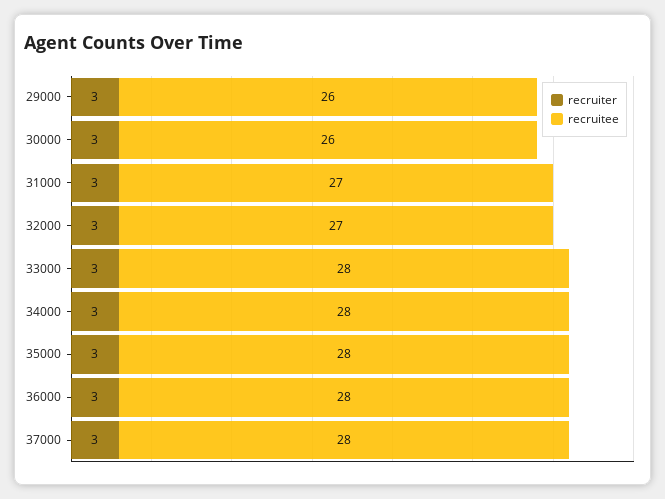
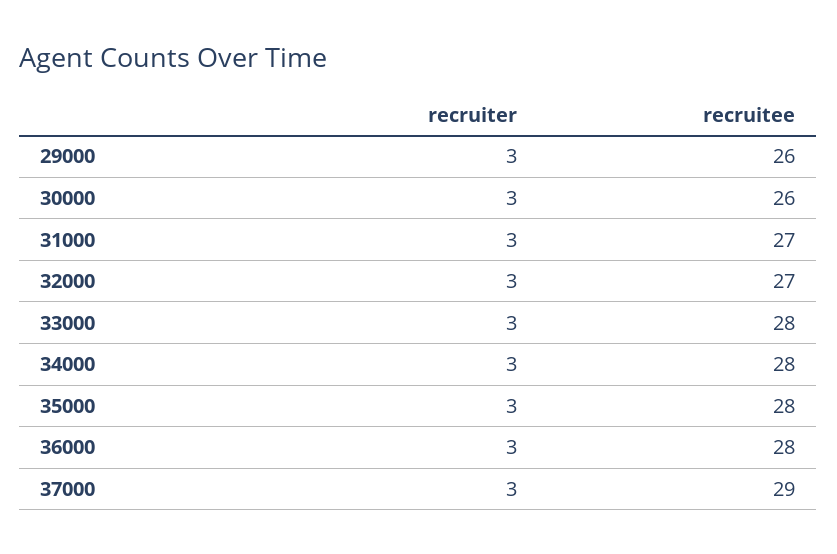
recruitee, 37000: 28 -> 29

